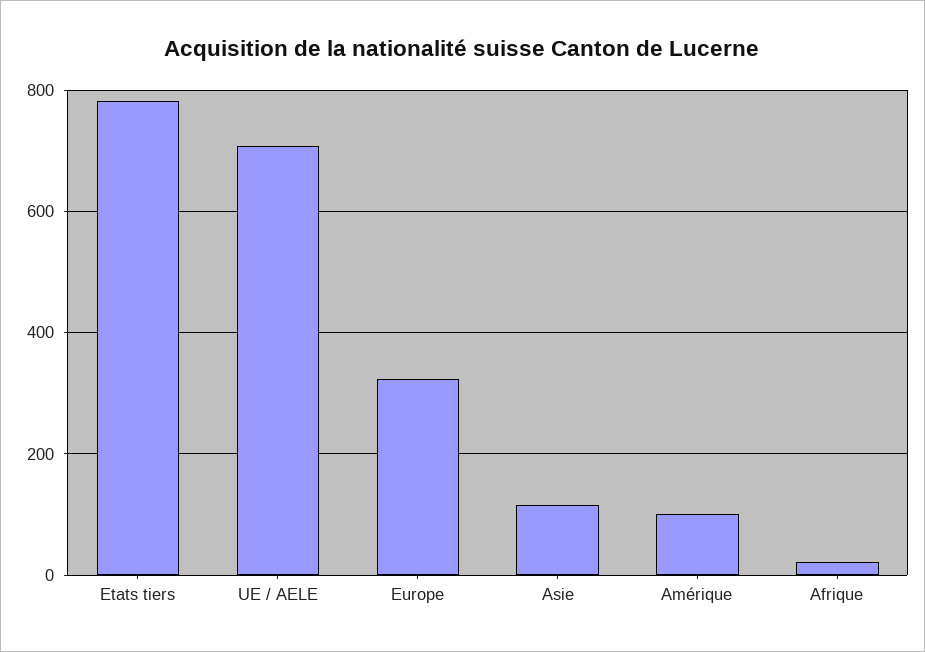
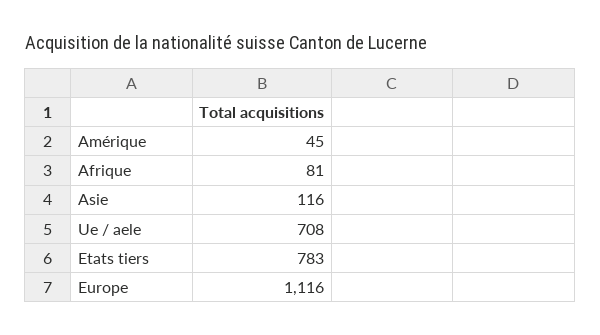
Europe: 320 -> 1116
Amérique: 100 -> 45
Afrique: 20 -> 81

